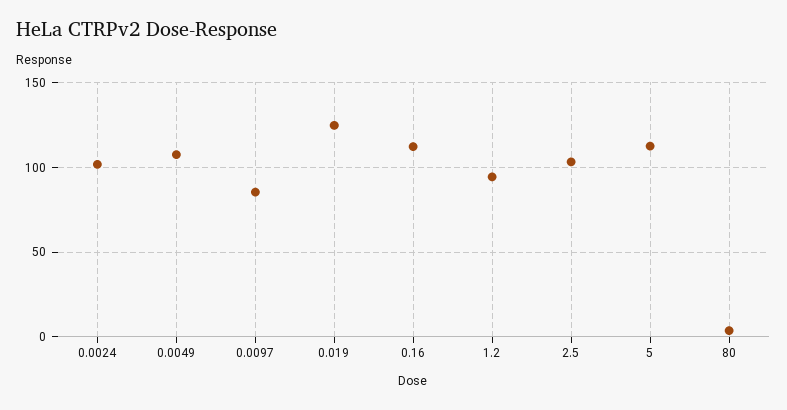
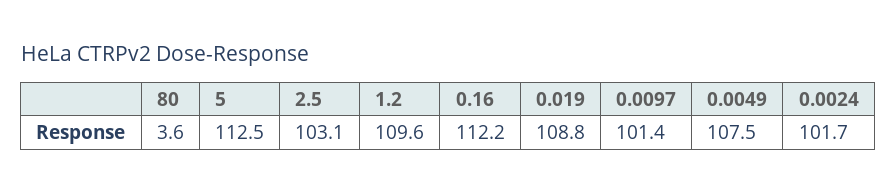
0.0097: 85 -> 101.4
0.019: 125 -> 108.8
1.2: 95 -> 109.6

